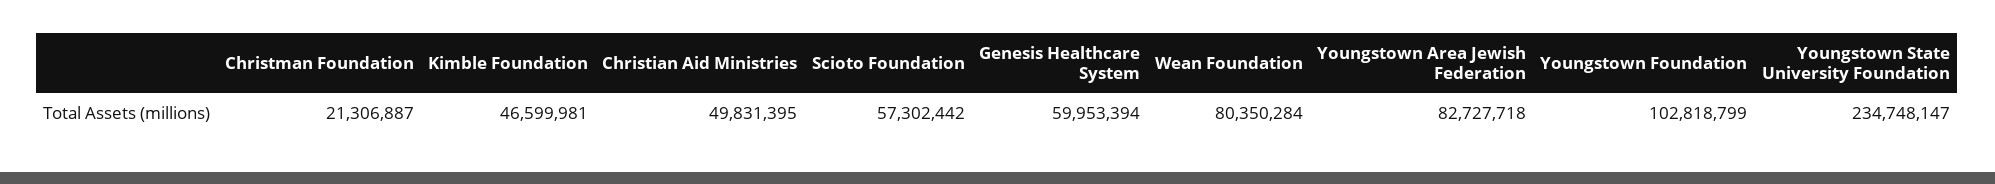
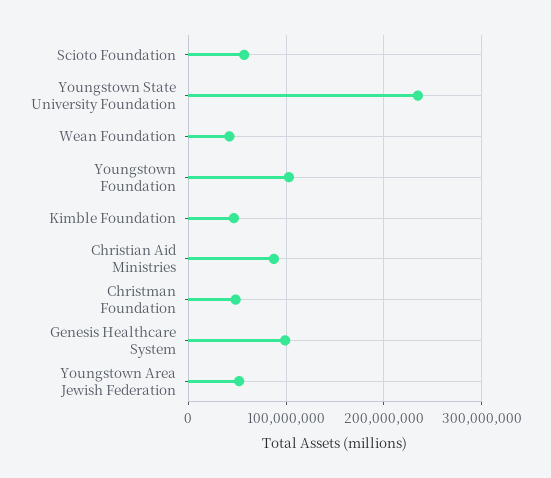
Christman Foundation: 21306887 -> 50000000
Christian Aid Ministries: 49831395 -> 90000000
Genesis Healthcare System: 59953394 -> 100000000
Wean Foundation: 80350284 -> 40000000
Youngstown Area Jewish Federation: 82727718 -> 50000000

